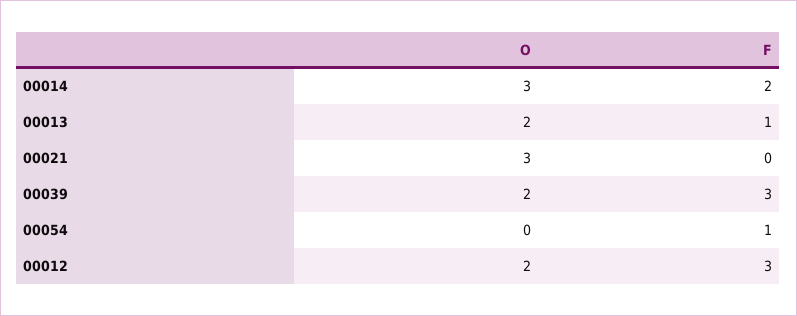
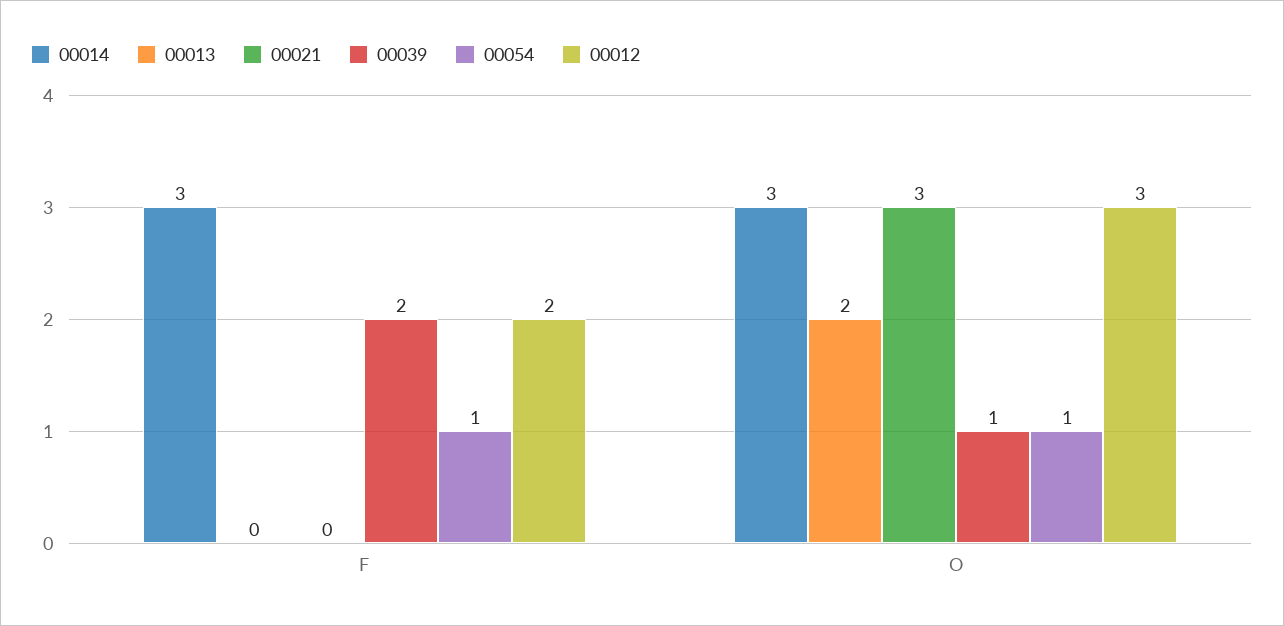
00014, F: 2 -> 3
00013, F: 1 -> 0
00039, O: 2 -> 1
00039, F: 3 -> 2
00054, O: 0 -> 1
00012, O: 2 -> 3
00012, F: 3 -> 2

